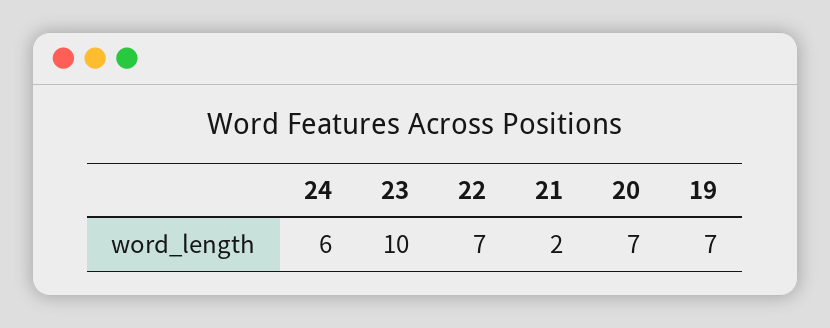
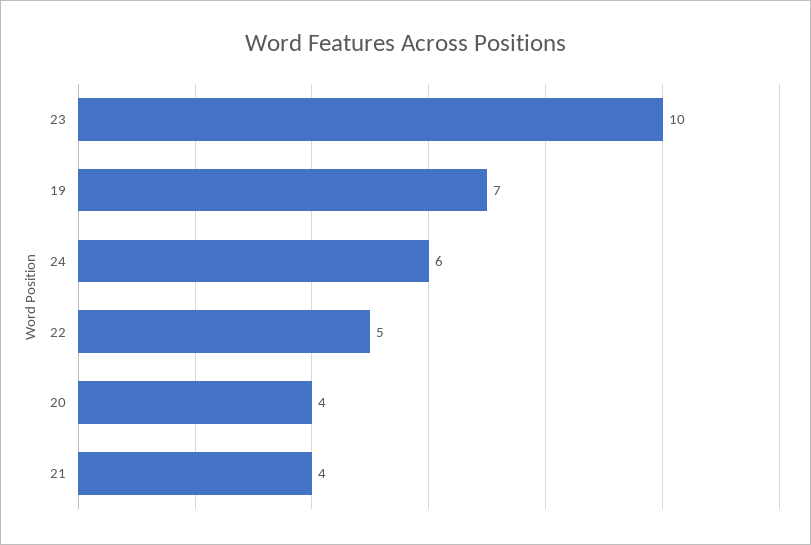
22: 7 -> 5
21: 2 -> 4
20: 7 -> 4

